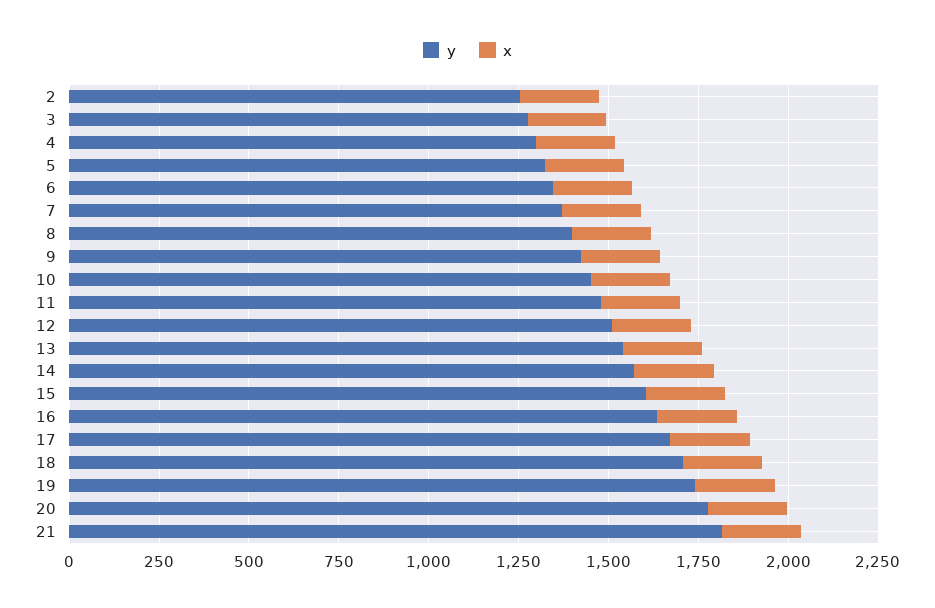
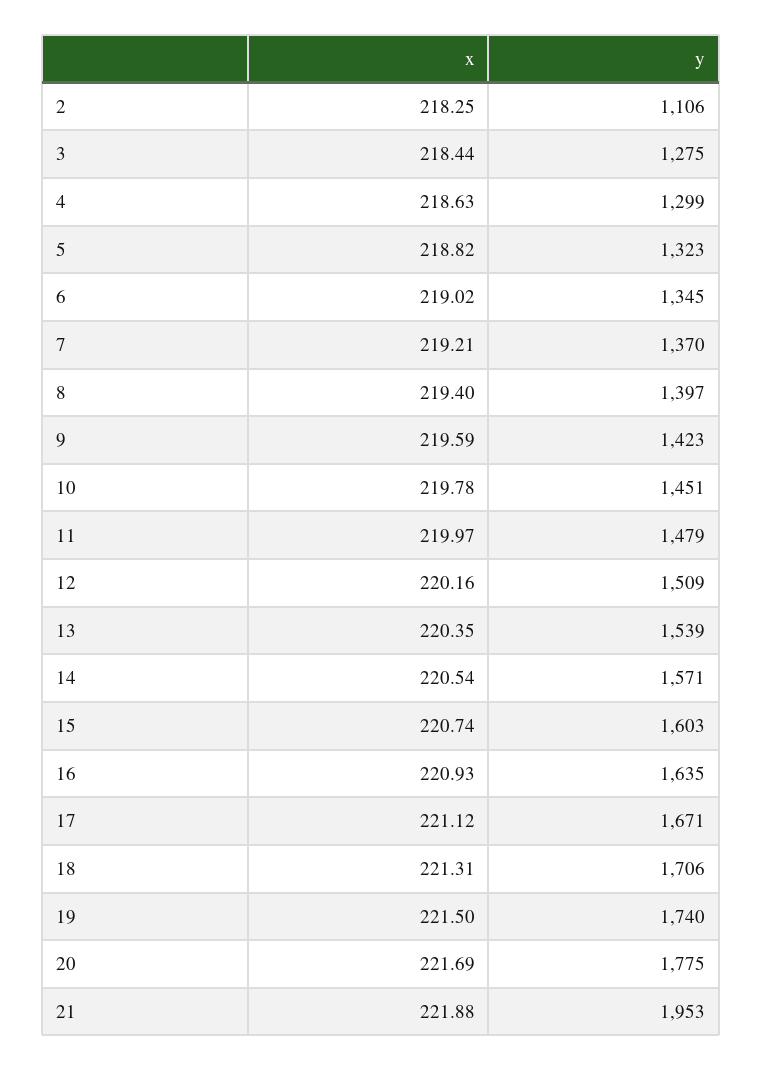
y, 2: 1250 -> 1106
y, 21: 1800 -> 1953

